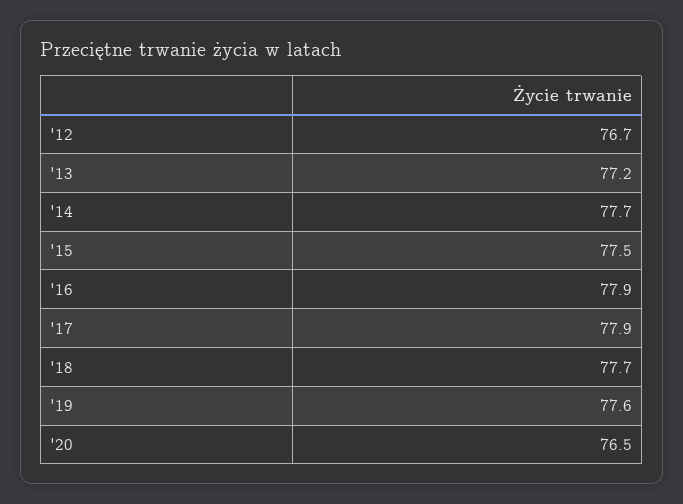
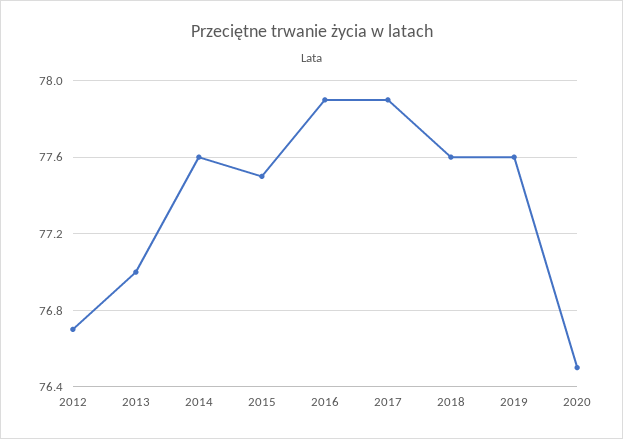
'13: 77.2 -> 77
'14: 77.7 -> 77.6
'18: 77.7 -> 77.6

